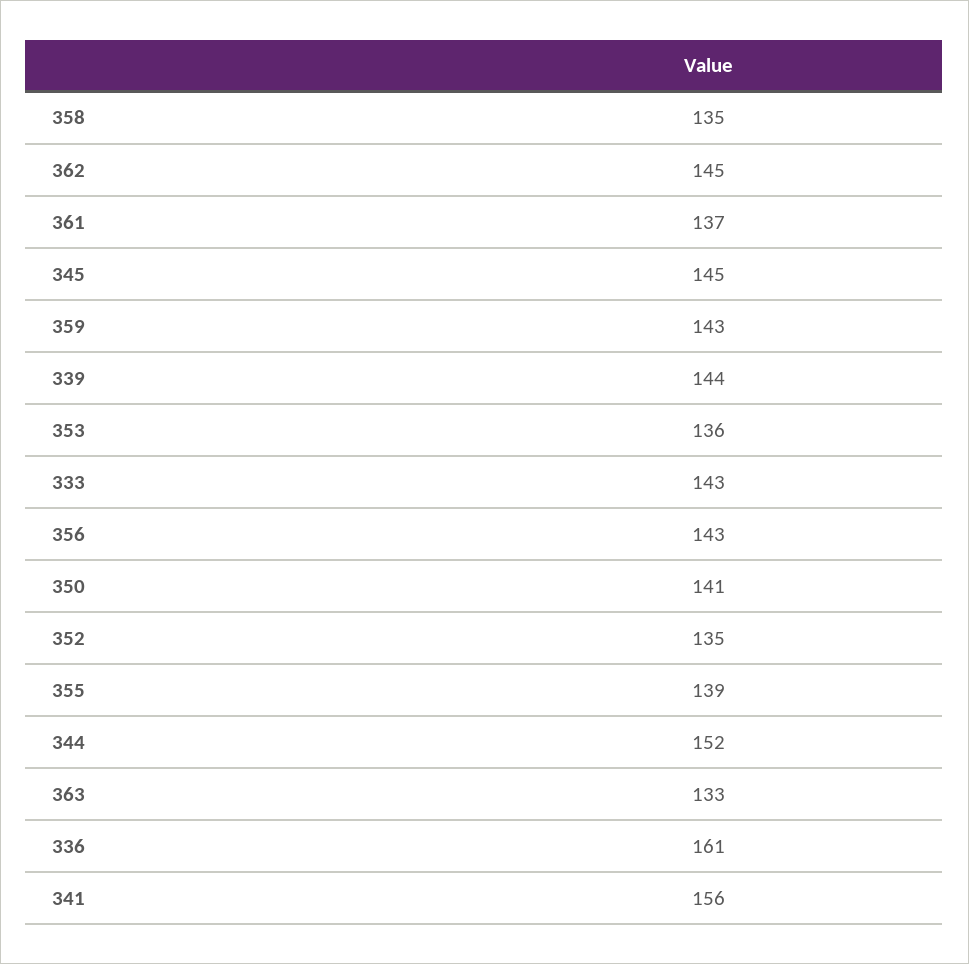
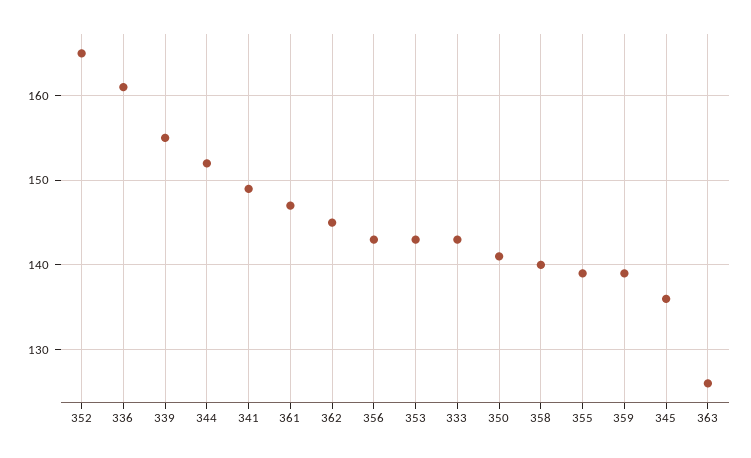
358: 135 -> 140
361: 137 -> 147
345: 145 -> 136
359: 143 -> 139
339: 144 -> 155
353: 136 -> 143
352: 135 -> 165
363: 133 -> 126
341: 156 -> 149

